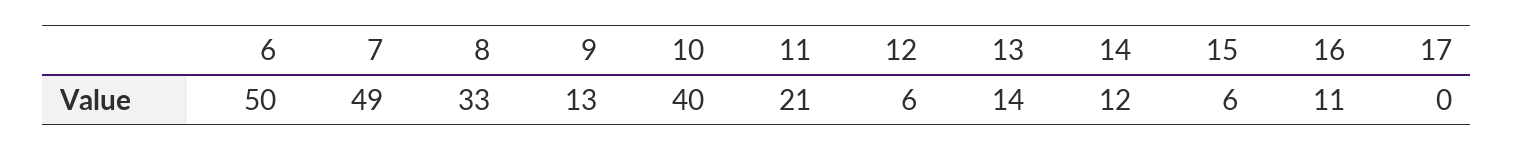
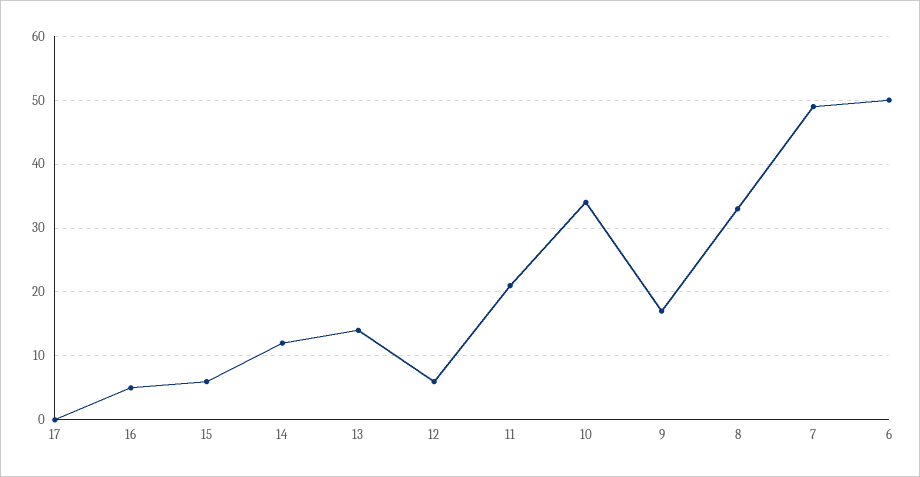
9: 13 -> 17
10: 40 -> 34
16: 11 -> 5

